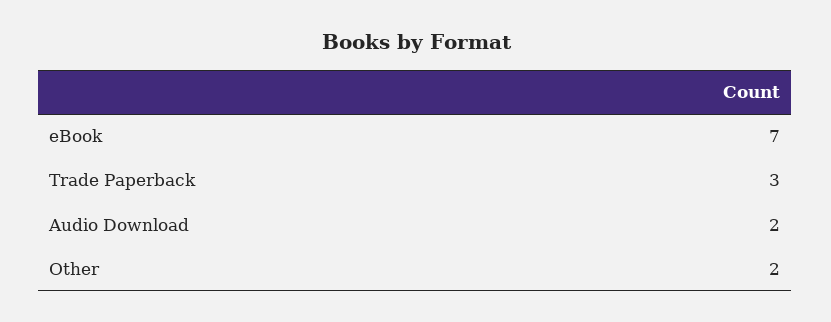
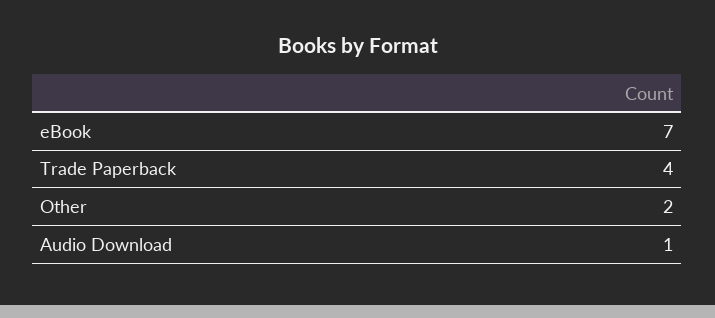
Trade Paperback: 3 -> 4
Audio Download: 2 -> 1

